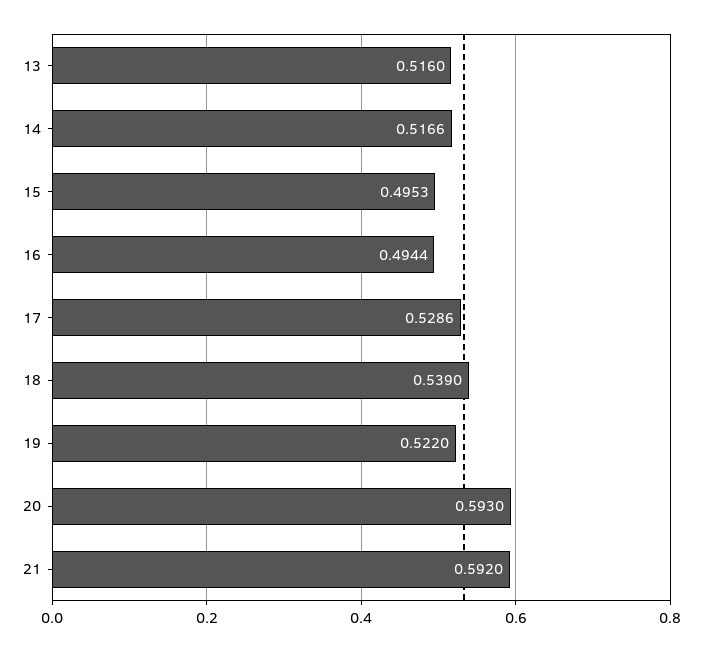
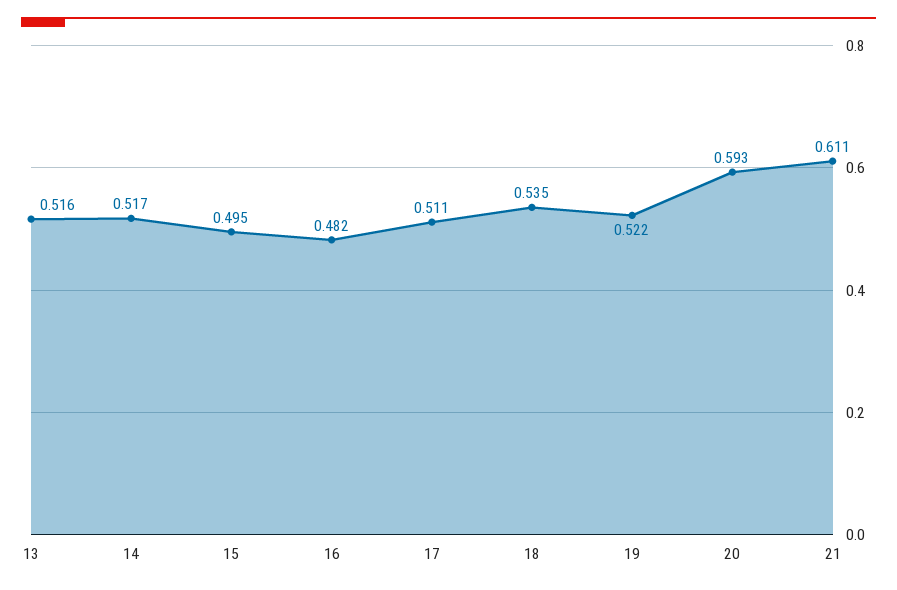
16: 0.4944 -> 0.482
17: 0.5286 -> 0.511
18: 0.539 -> 0.535
21: 0.592 -> 0.611

